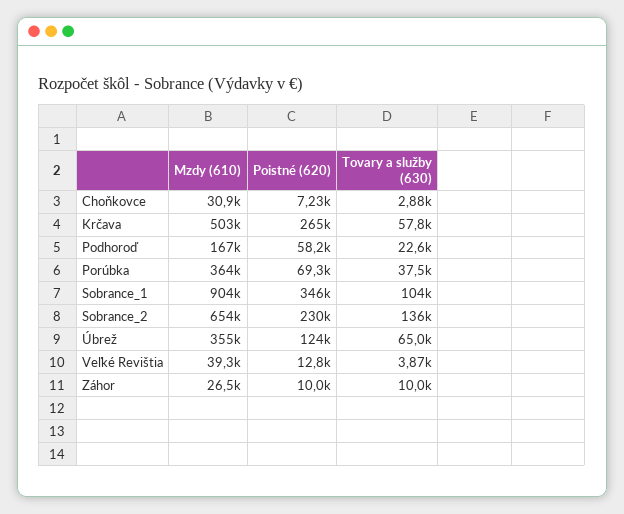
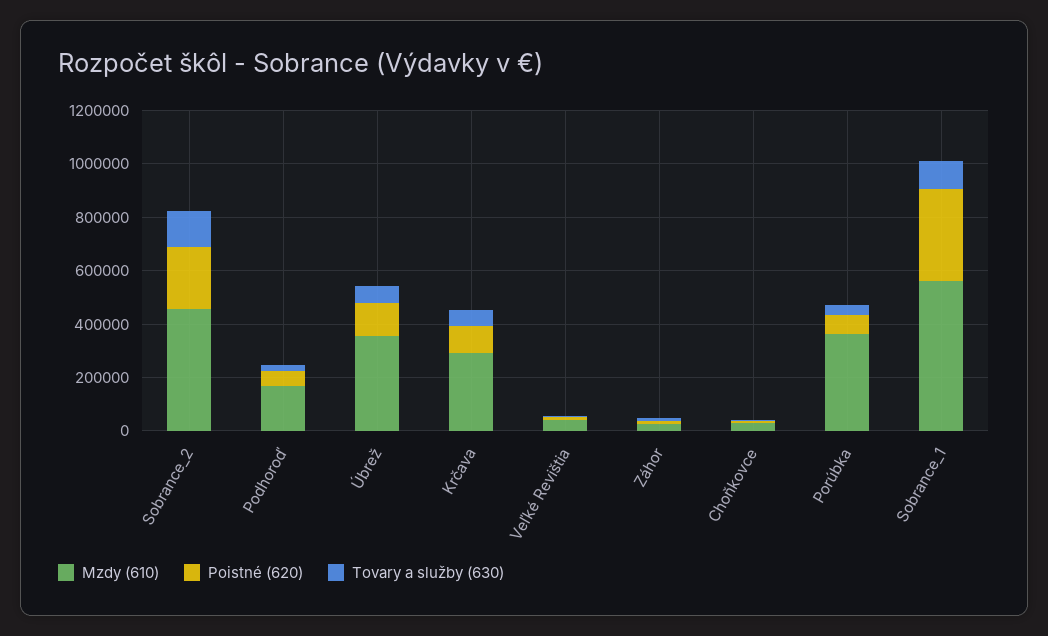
Mzdy (610), Krčava: 503000 -> 300000
Poistné (620), Krčava: 265000 -> 100000
Mzdy (610), Sobrance_1: 904000 -> 550000
Mzdy (610), Sobrance_2: 654000 -> 450000

